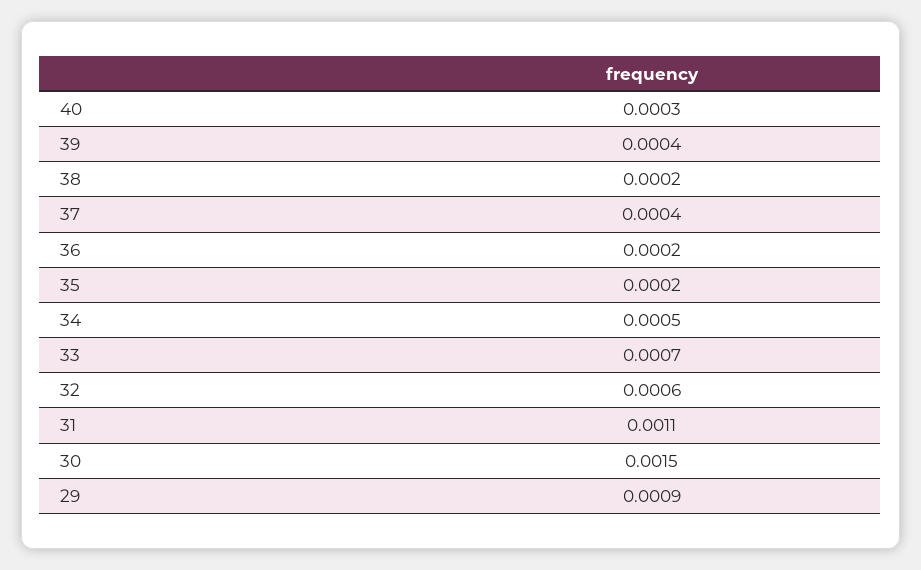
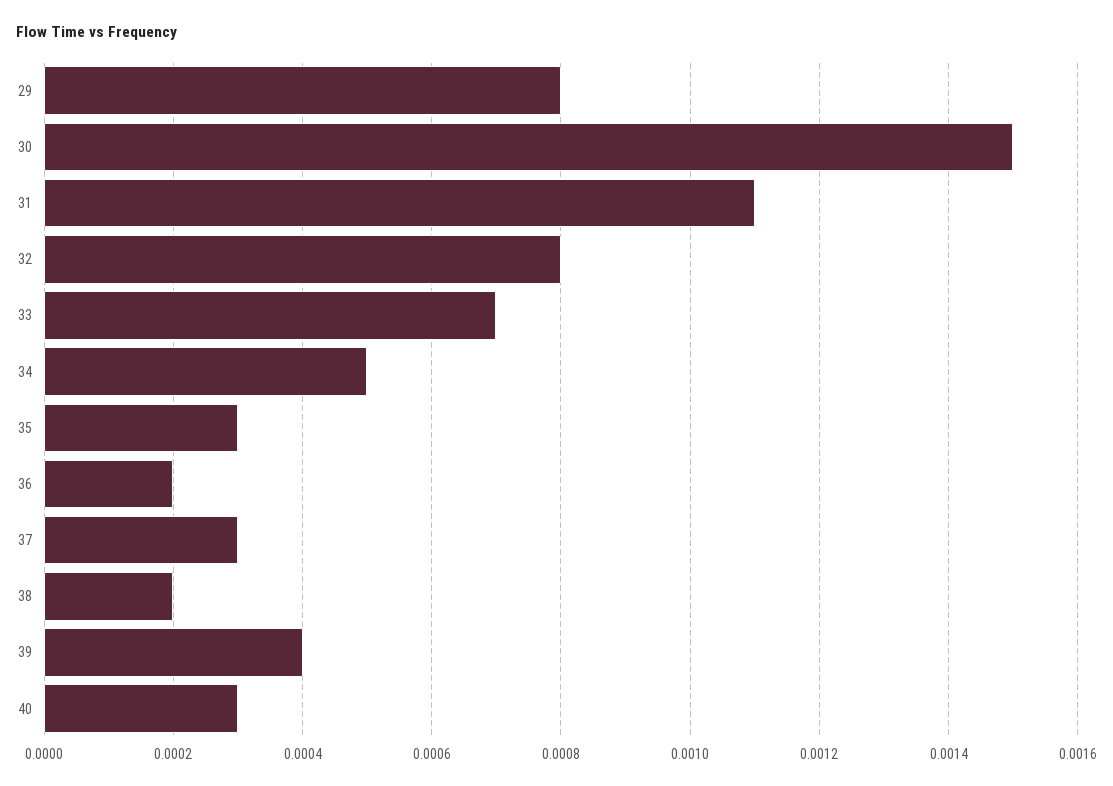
37: 0.0004 -> 0.0003
35: 0.0002 -> 0.0003
32: 0.0006 -> 0.0008
29: 0.0009 -> 0.0008

